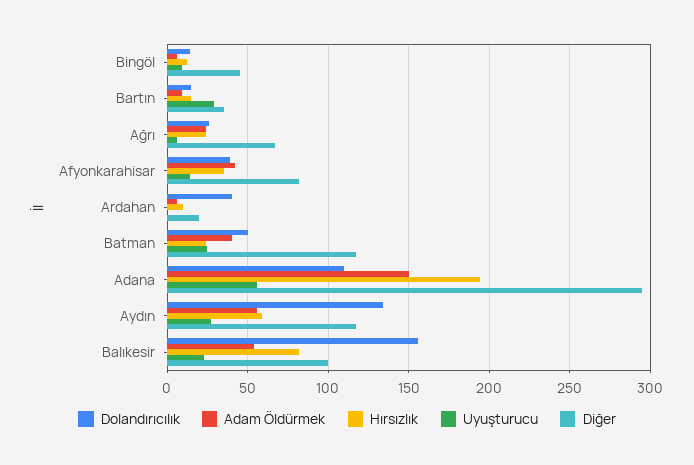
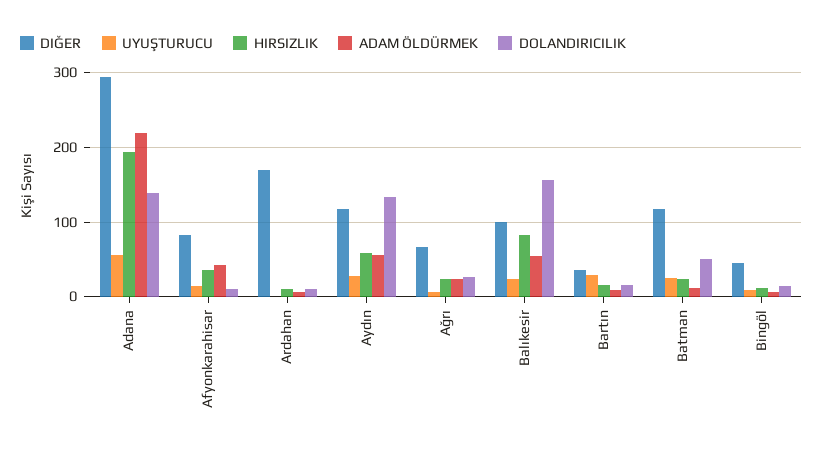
Dolandırıcılık, Afyonkarahisar: 40 -> 10
Dolandırıcılık, Ardahan: 40 -> 10
Diğer, Ardahan: 20 -> 170
Adam Öldürmek, Batman: 40 -> 10
Dolandırıcılık, Adana: 110 -> 140
Adam Öldürmek, Adana: 150 -> 220

